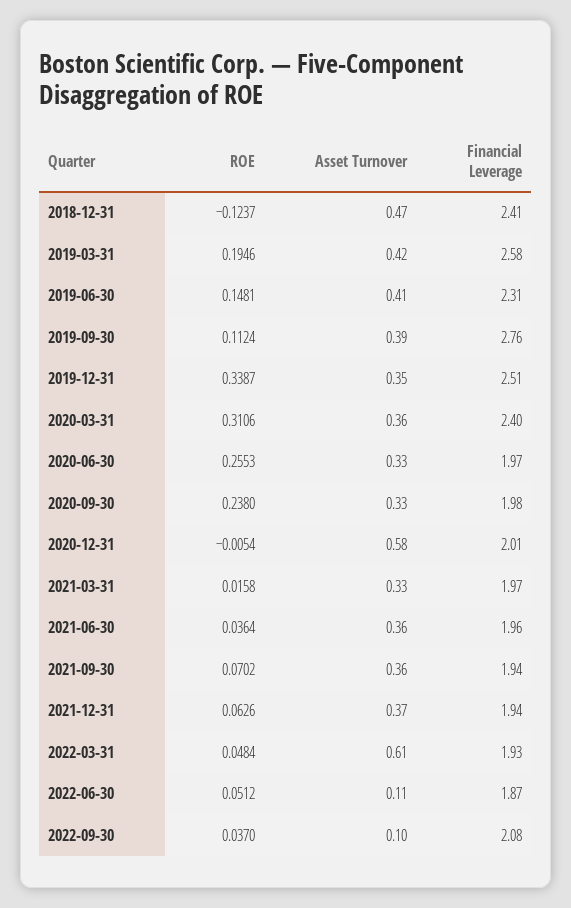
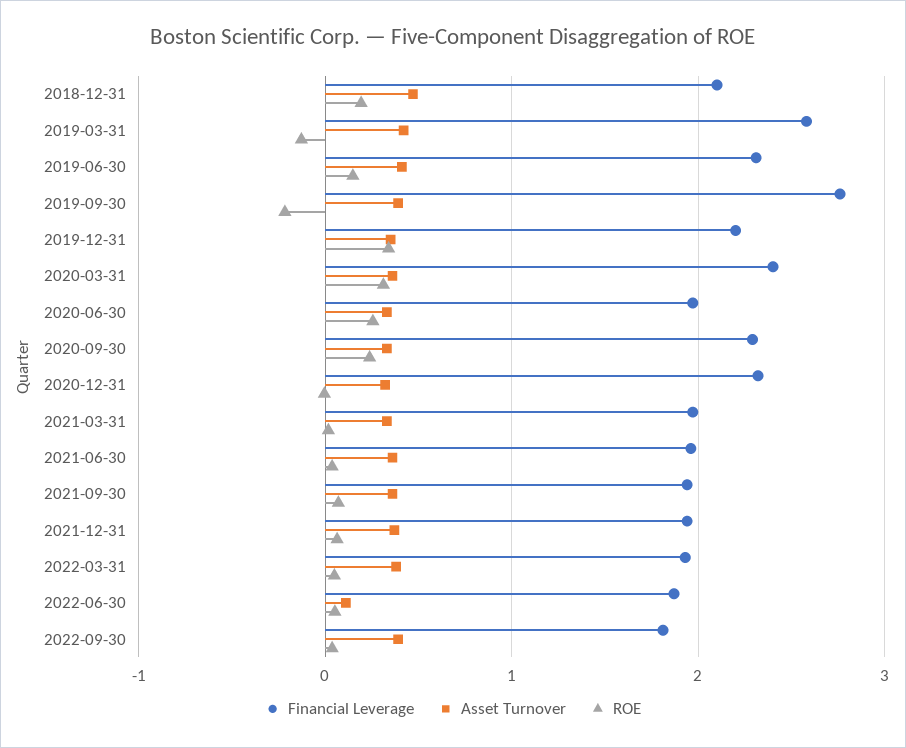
ROE, 2018-12-31: -0.1237 -> 0.2
Financial Leverage, 2018-12-31: 2.41 -> 2.1
ROE, 2019-03-31: 0.1946 -> -0.1
ROE, 2019-09-30: 0.1124 -> -0.2
Financial Leverage, 2019-12-31: 2.51 -> 2.2
Financial Leverage, 2020-09-30: 1.98 -> 2.3
Asset Turnover, 2020-12-31: 0.58 -> 0.3
Financial Leverage, 2020-12-31: 2.01 -> 2.3
Asset Turnover, 2022-03-31: 0.61 -> 0.4
Asset Turnover, 2022-09-30: 0.1 -> 0.4
Financial Leverage, 2022-09-30: 2.08 -> 1.8

